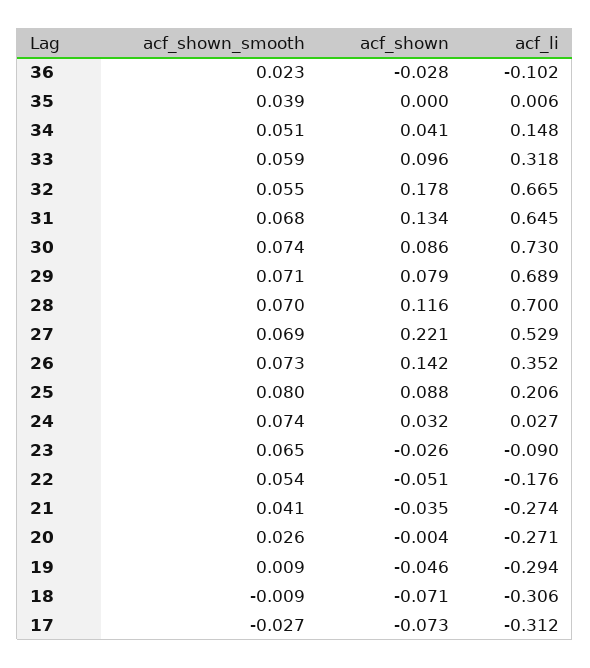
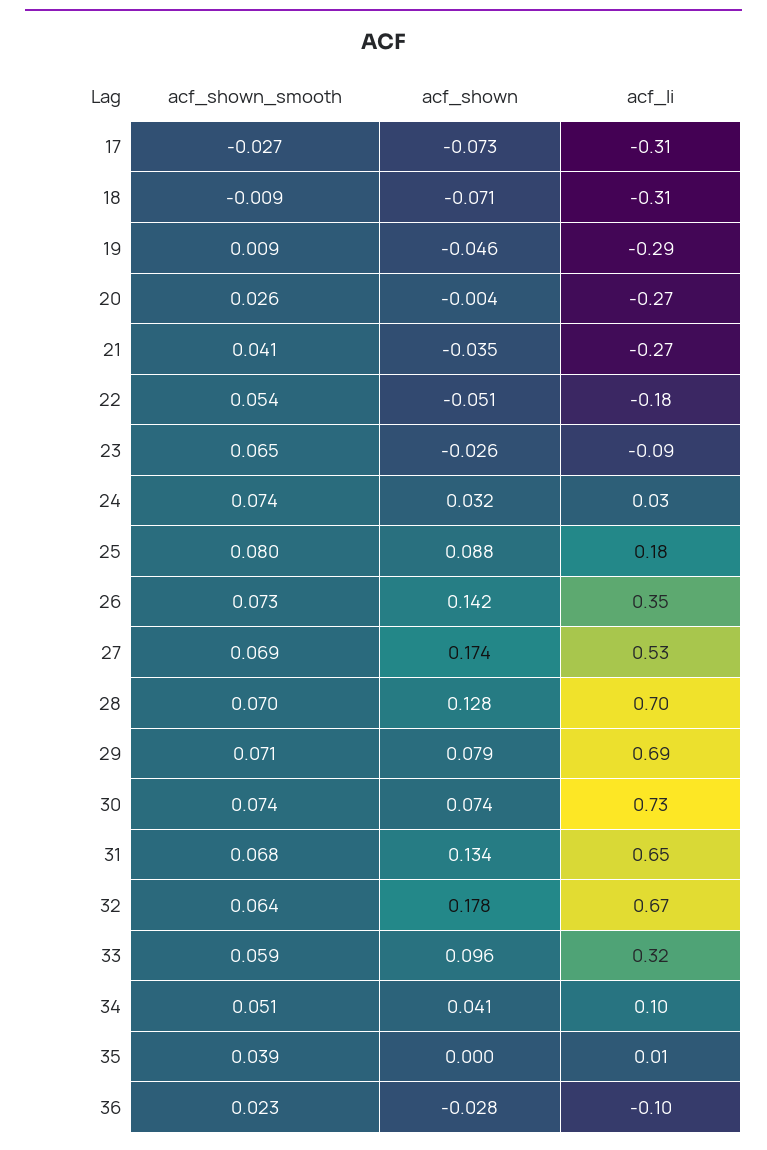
acf_li, 34: 0.148 -> 0.1
acf_shown_smooth, 32: 0.055 -> 0.064
acf_shown, 30: 0.086 -> 0.074
acf_shown, 28: 0.116 -> 0.128
acf_shown, 27: 0.221 -> 0.174
acf_li, 25: 0.206 -> 0.18

